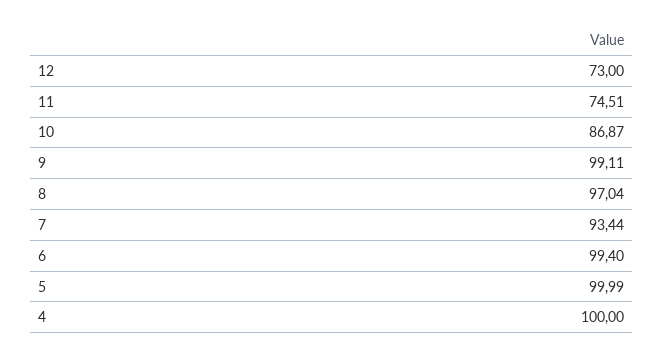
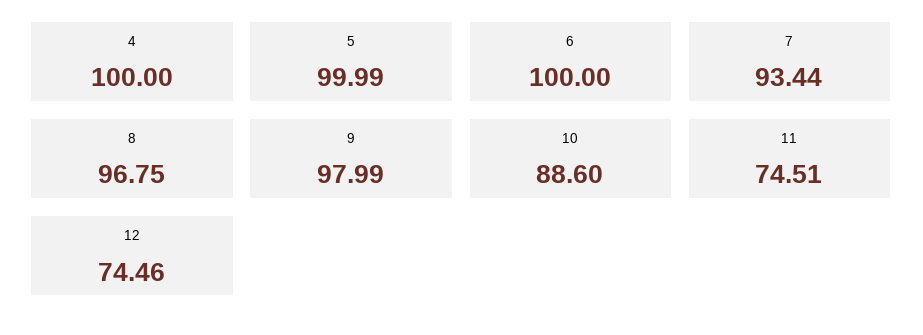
12: 73 -> 74.46
10: 86.87 -> 88.6
9: 99.11 -> 97.99
8: 97.04 -> 96.75
6: 99.4 -> 100

